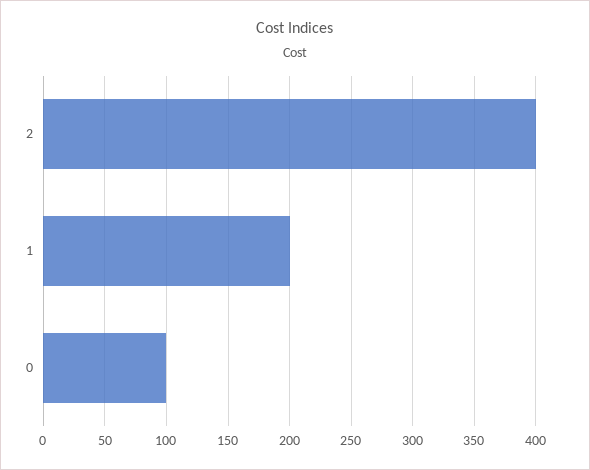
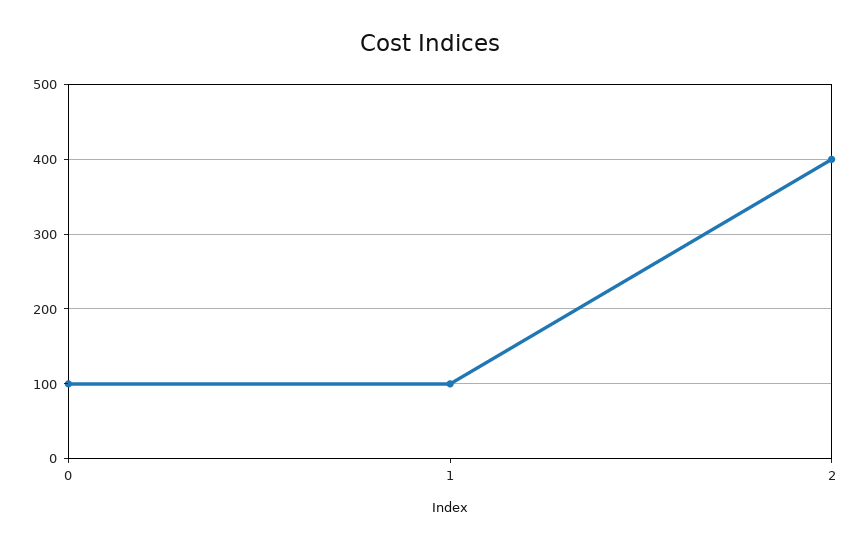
1: 200 -> 100

